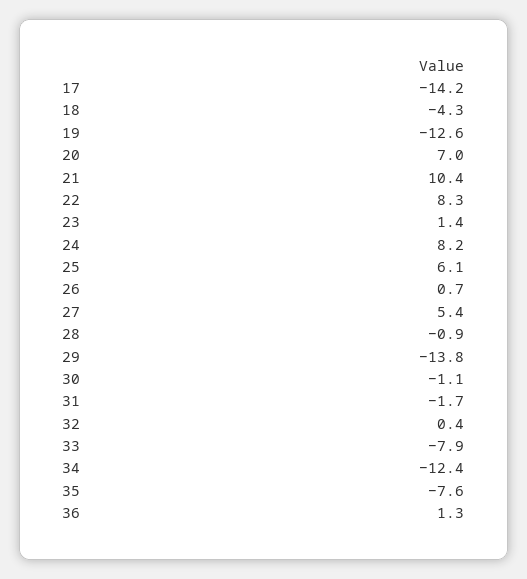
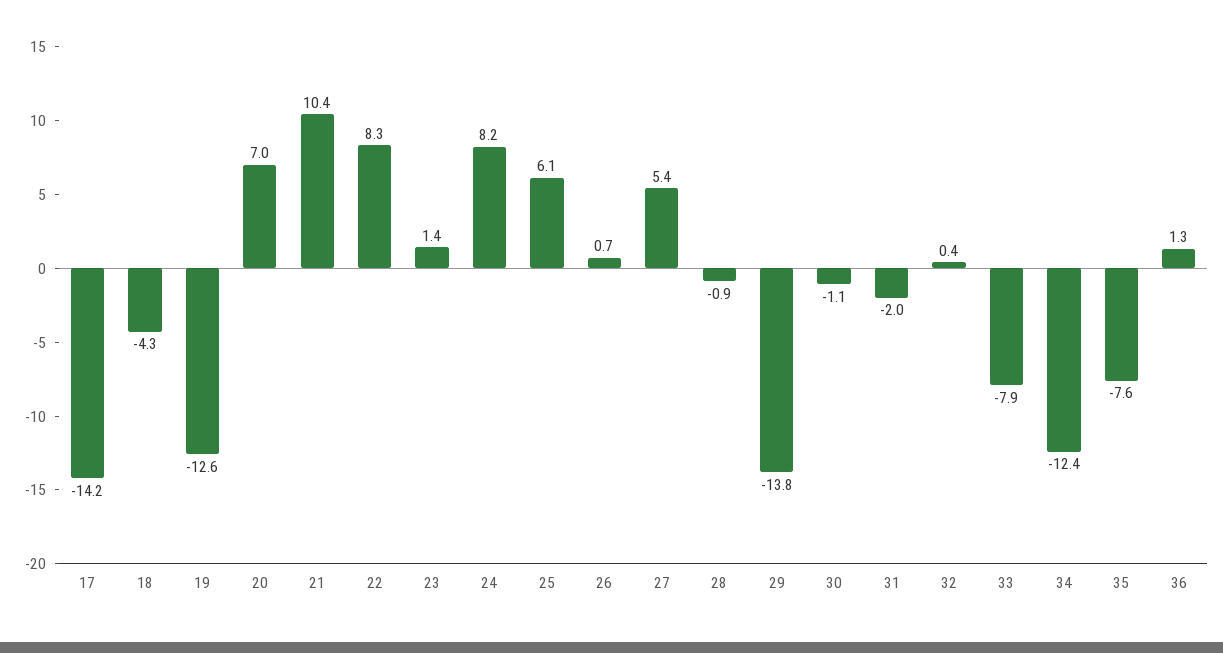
31: -1.7 -> -2

